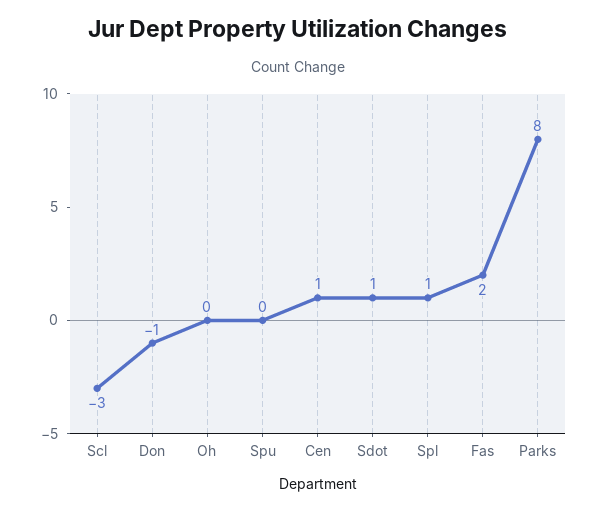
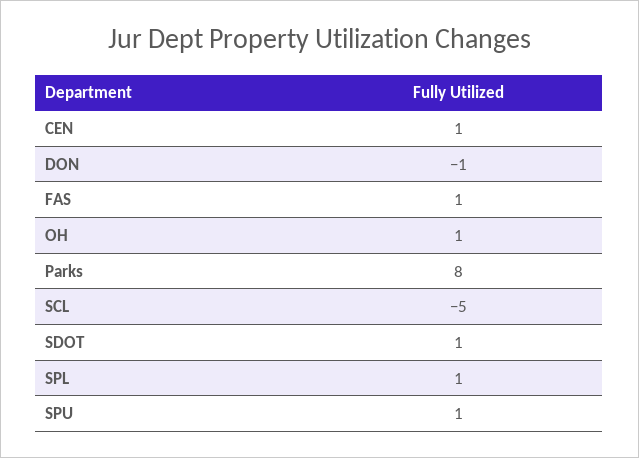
Scl: -3 -> -5
Oh: 0 -> 1
Spu: 0 -> 1
Fas: 2 -> 1

